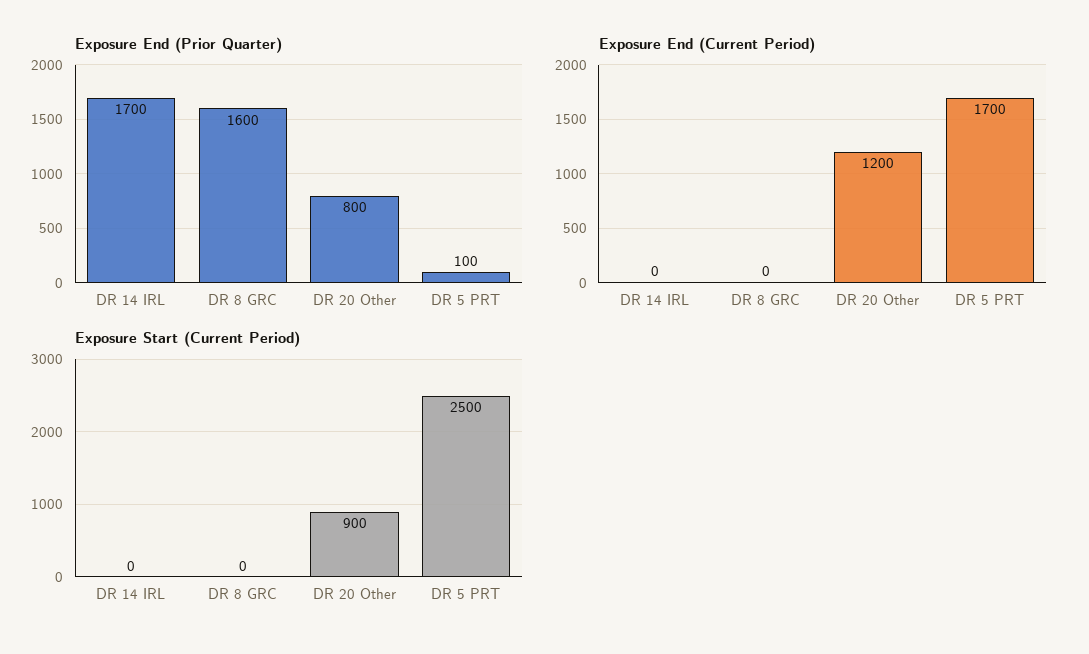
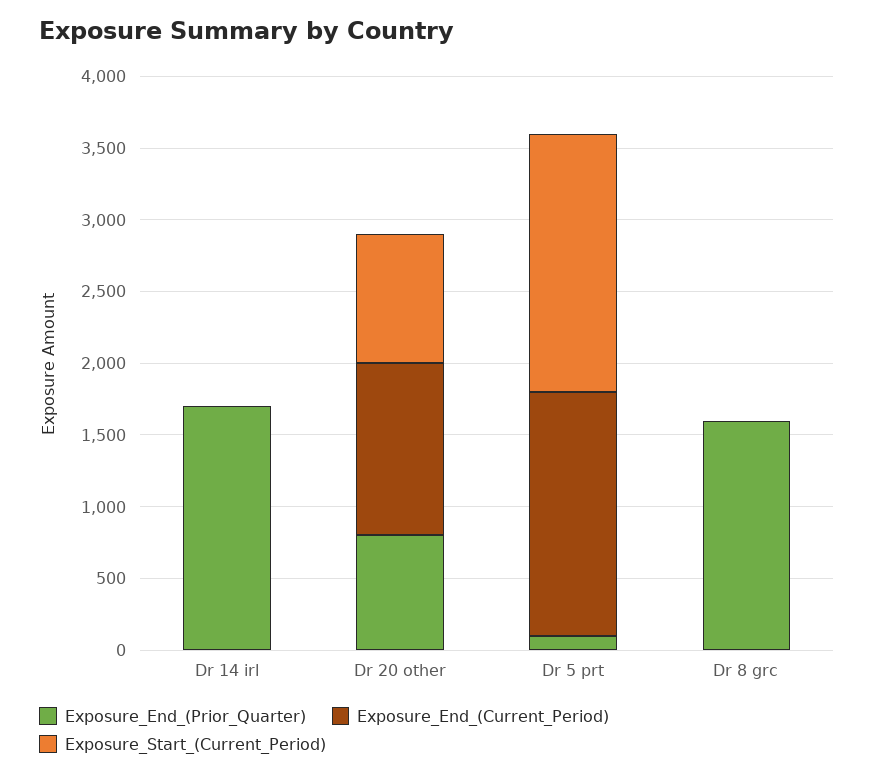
Exposure Start (Current Period), DR 5 PRT: 2500 -> 1800

